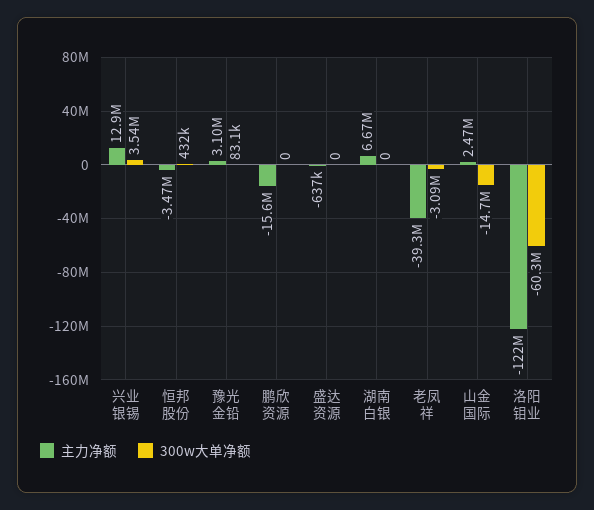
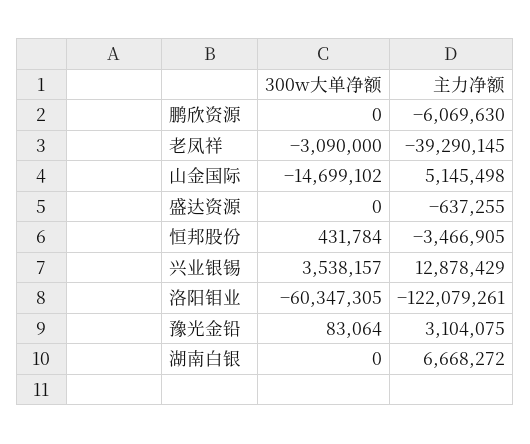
主力净额, 鹏欣资源: -15600000 -> -6069630
主力净额, 山金国际: 2470000 -> 5145498

